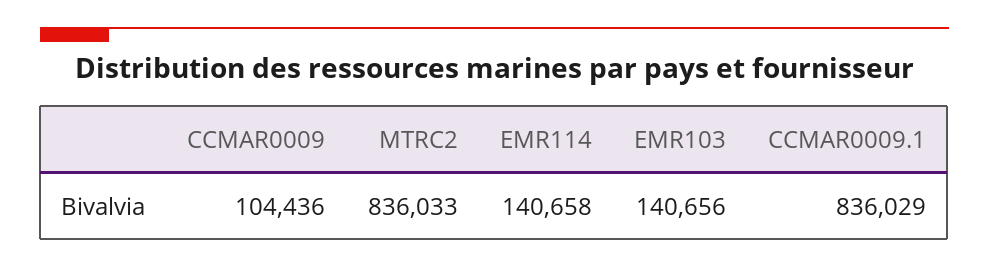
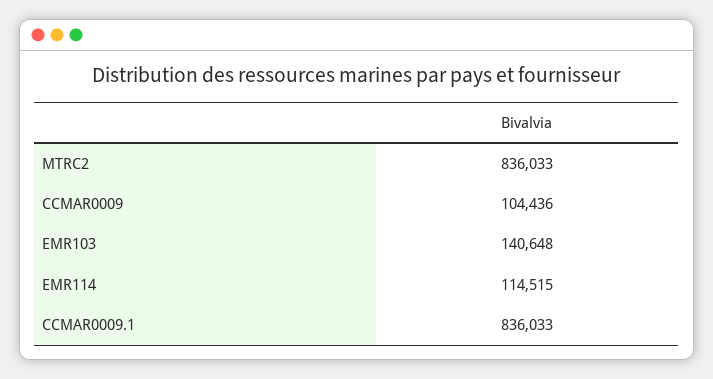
EMR114: 140658 -> 114515
EMR103: 140656 -> 140648
CCMAR0009.1: 836029 -> 836033

